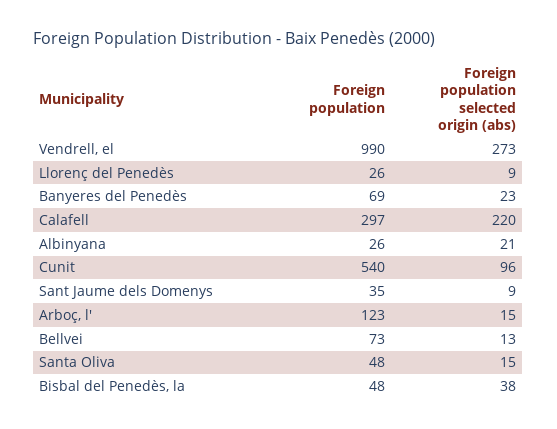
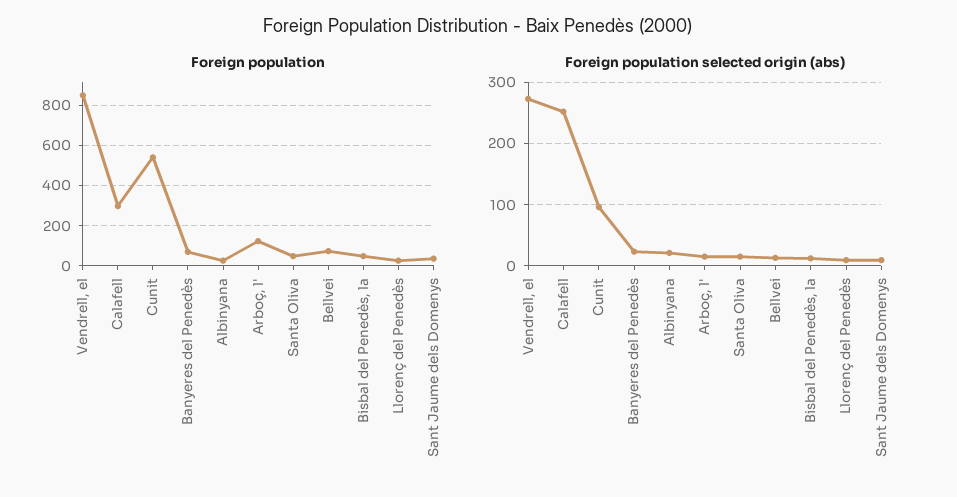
Foreign population, Vendrell, el: 990 -> 850
Foreign population selected origin (abs), Calafell: 220 -> 250
Foreign population selected origin (abs), Bisbal del Penedès, la: 38 -> 10

